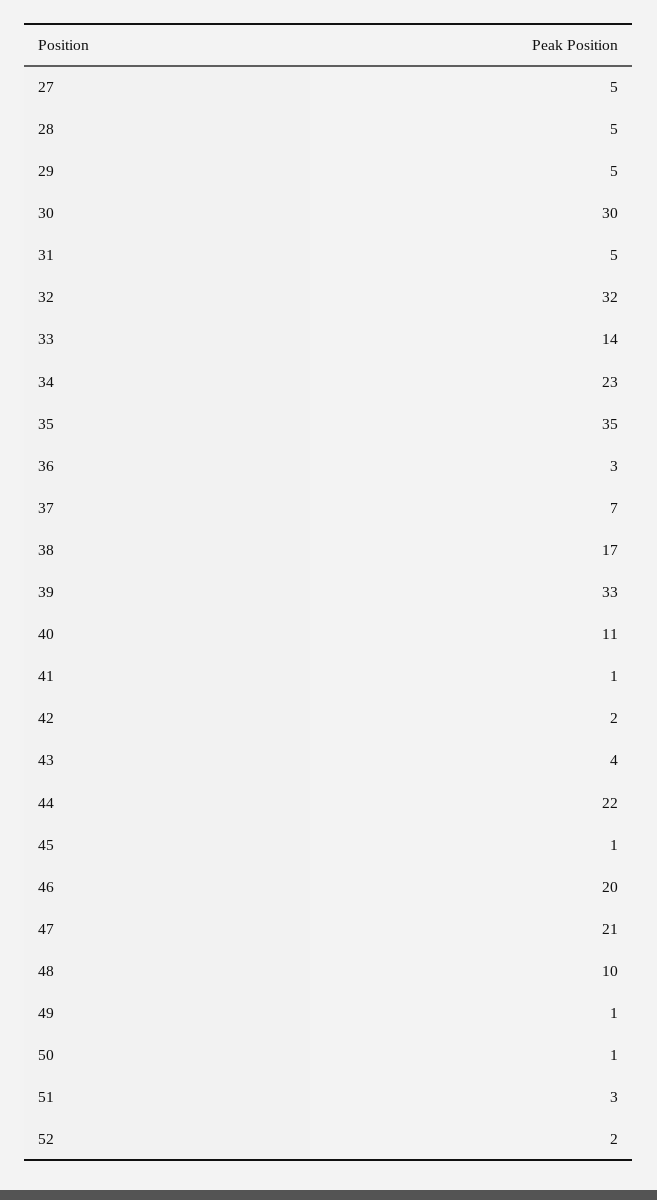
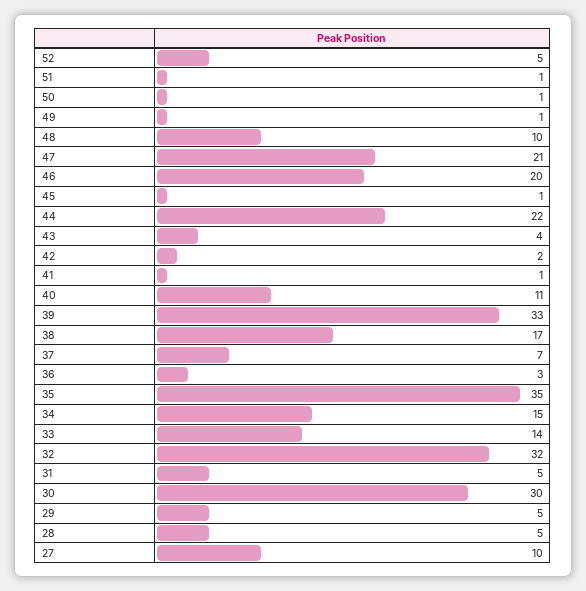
27: 5 -> 10
34: 23 -> 15
51: 3 -> 1
52: 2 -> 5

